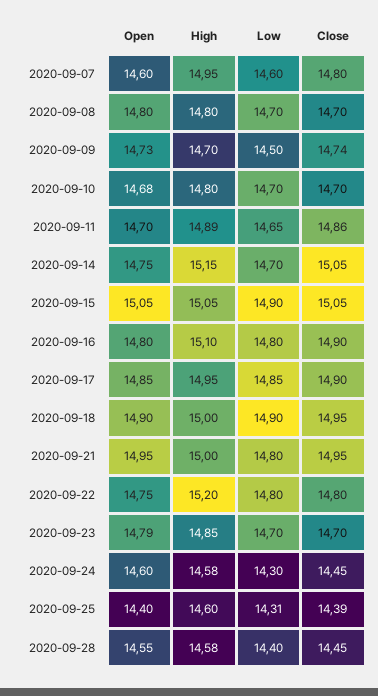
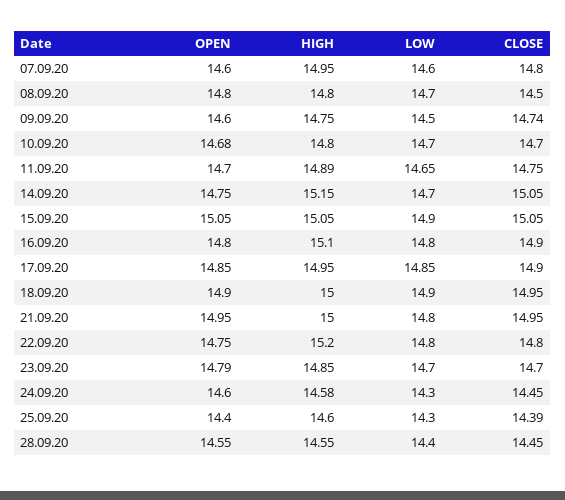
Close, 2020-09-08: 14.7 -> 14.5
Open, 2020-09-09: 14.73 -> 14.6
High, 2020-09-09: 14.7 -> 14.75
Close, 2020-09-11: 14.86 -> 14.75
Low, 2020-09-25: 14.31 -> 14.3
High, 2020-09-28: 14.58 -> 14.55

